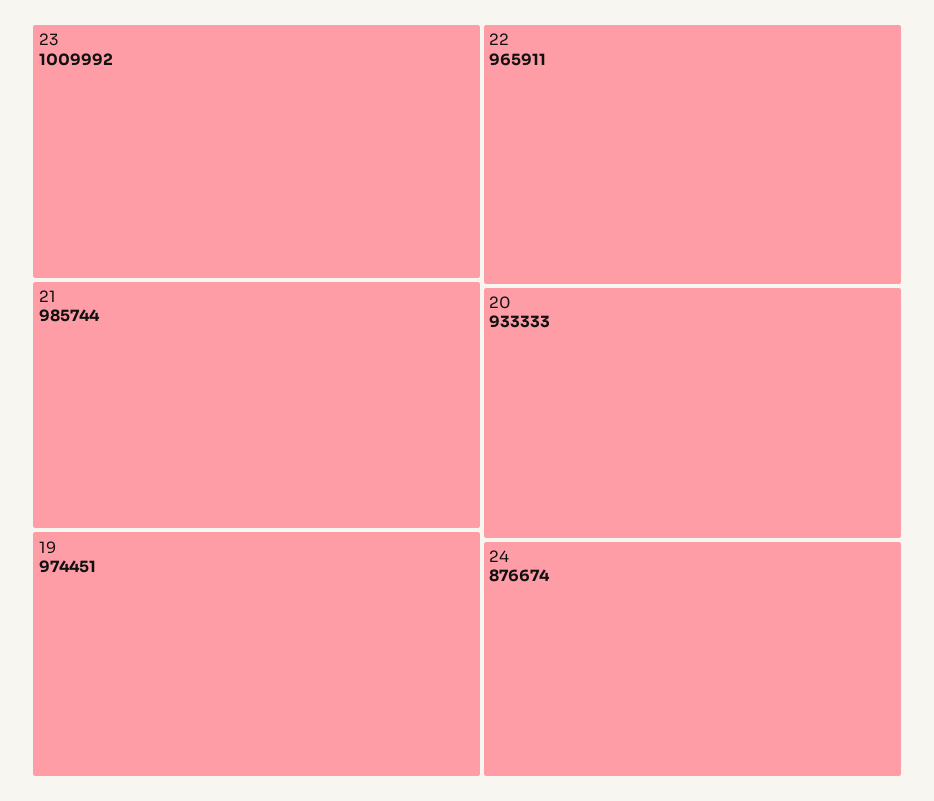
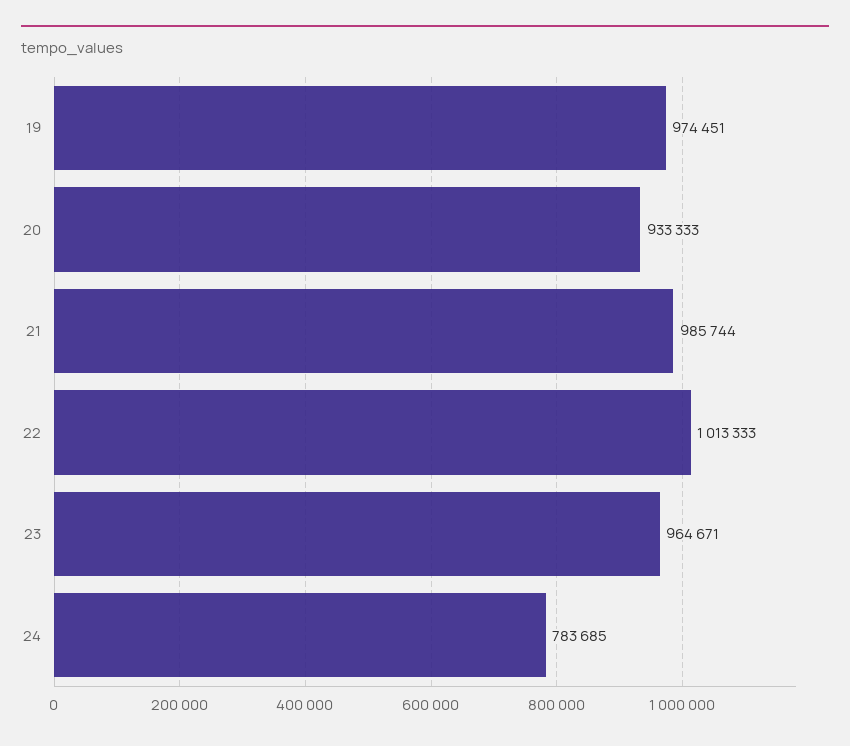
23: 1009992 -> 964671
22: 965911 -> 1013333
24: 876674 -> 783685

